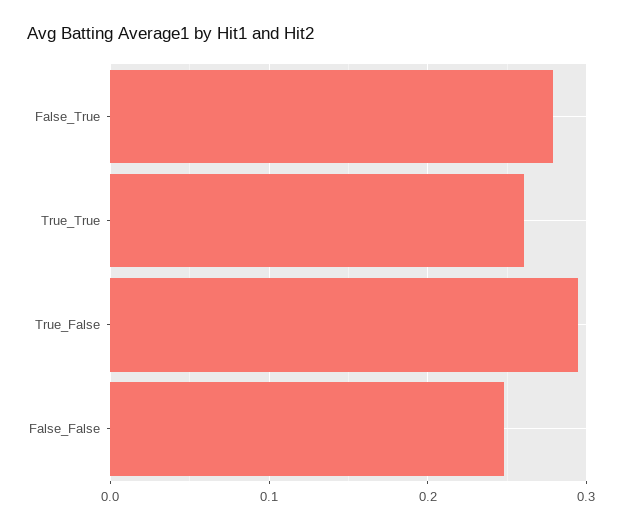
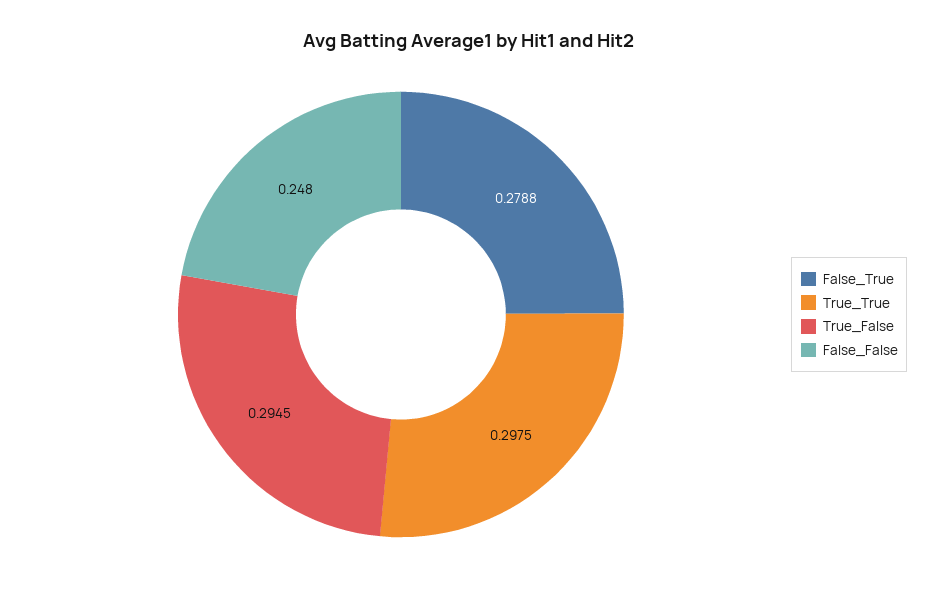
True_True: 0.26 -> 0.2975

